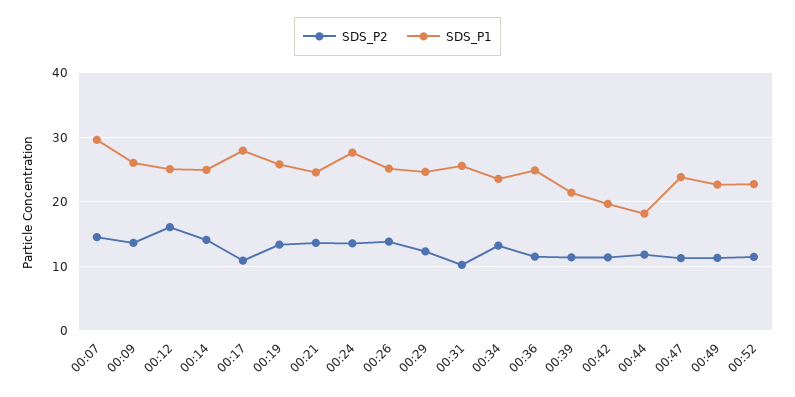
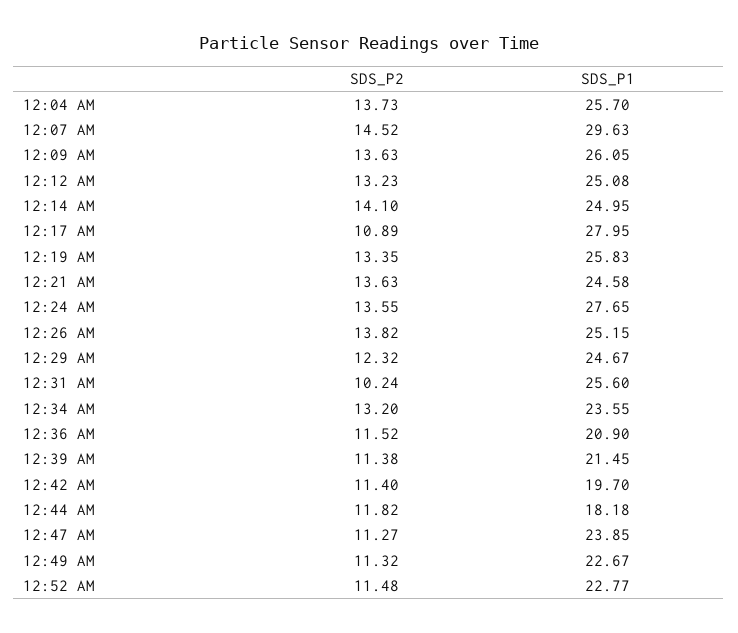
SDS_P2, 00:12: 16 -> 13.23
SDS_P1, 00:36: 25 -> 20.9
SDS_P2, 12:04 AM: none -> 13.73
SDS_P1, 12:04 AM: none -> 25.7

